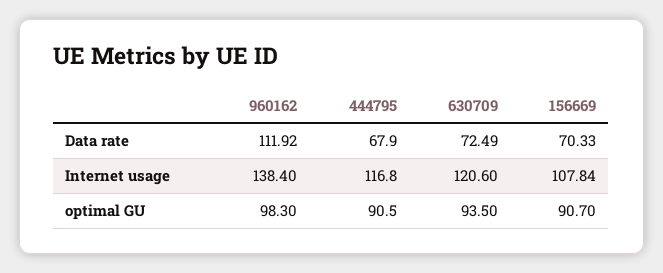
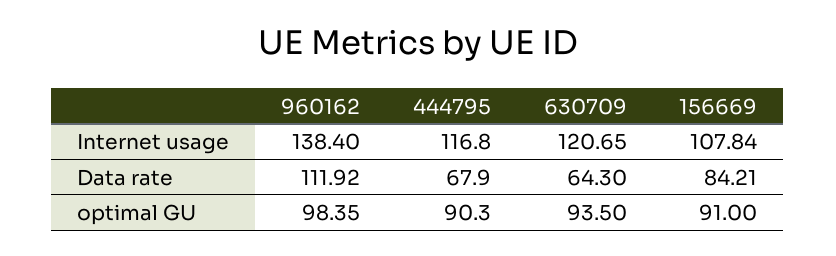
630709, Data rate: 72.49 -> 64.3
156669, Data rate: 70.33 -> 84.21
630709, Internet usage: 120.6 -> 120.65
960162, optimal GU: 98.3 -> 98.35
444795, optimal GU: 90.5 -> 90.3
156669, optimal GU: 90.7 -> 91

